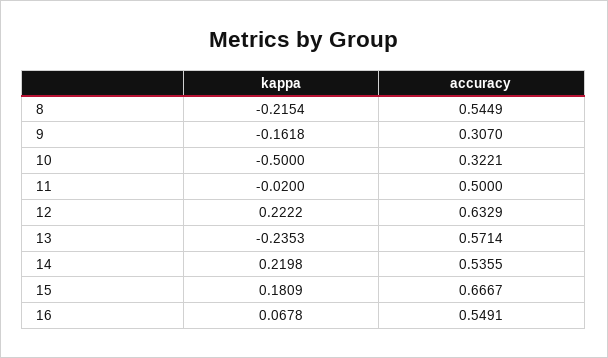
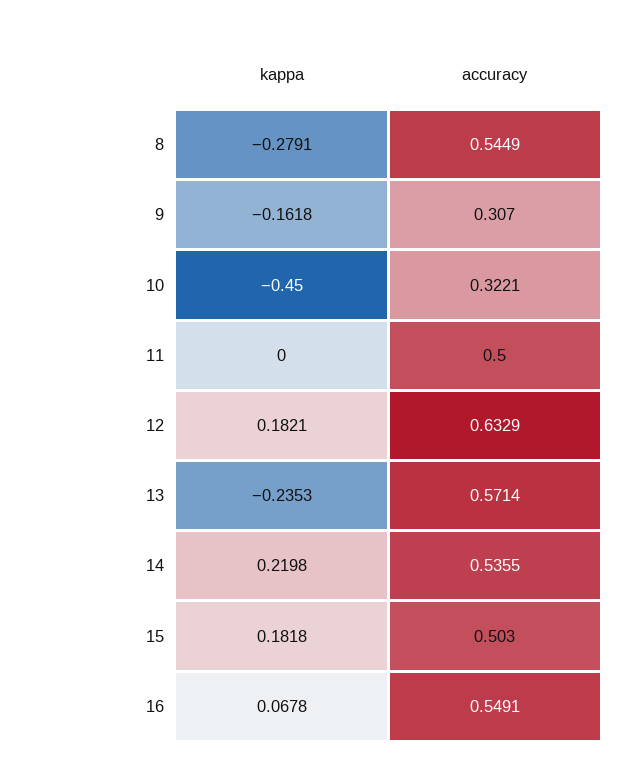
kappa, 8: -0.2154 -> -0.2791
kappa, 10: -0.5 -> -0.45
kappa, 11: -0.02 -> 0
kappa, 12: 0.2222 -> 0.1821
kappa, 15: 0.1809 -> 0.1818
accuracy, 15: 0.6667 -> 0.503

